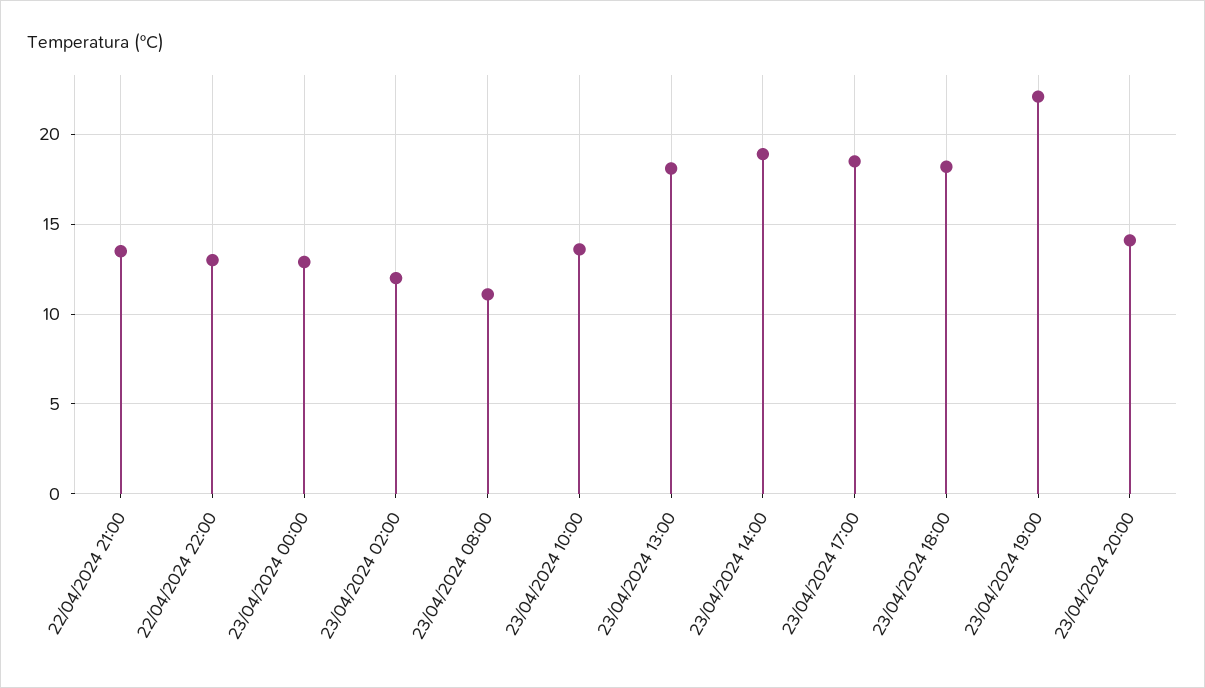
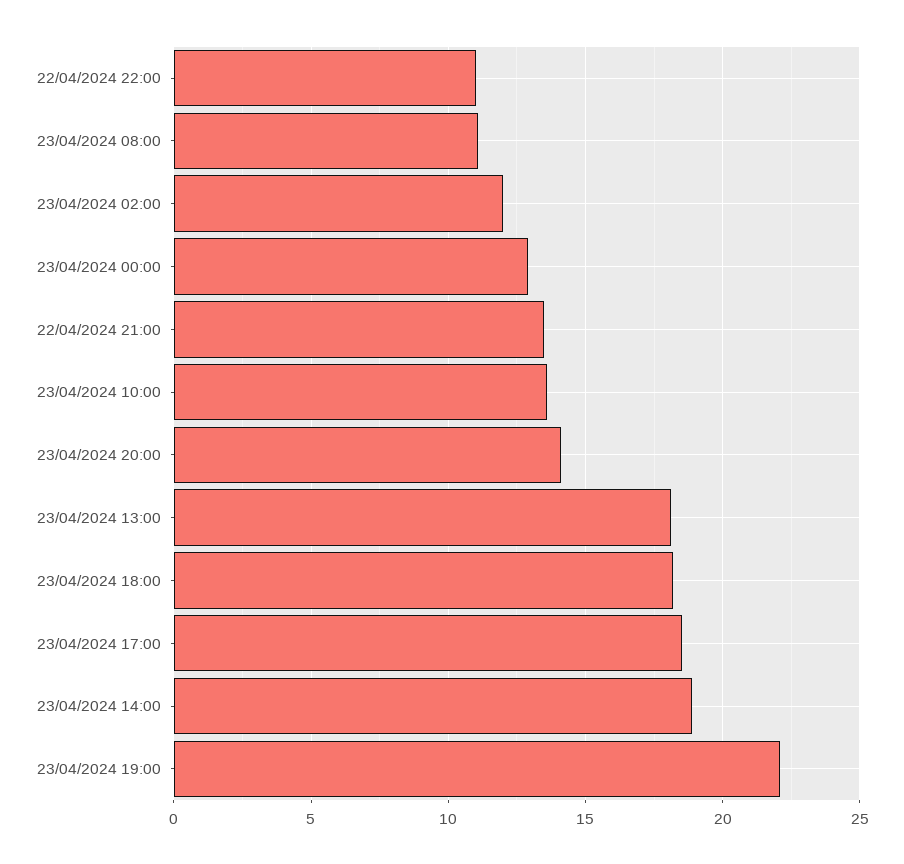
22/04/2024 22:00: 13 -> 11

